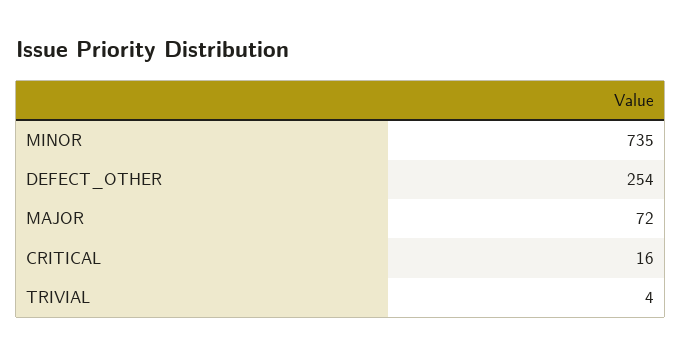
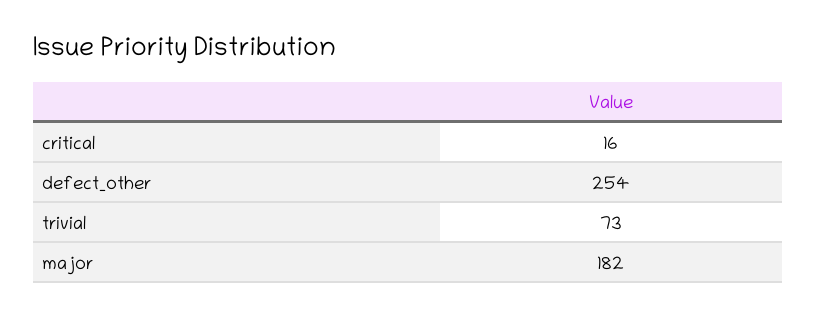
MINOR: 735 -> none
MAJOR: 72 -> 182
TRIVIAL: 4 -> 73

